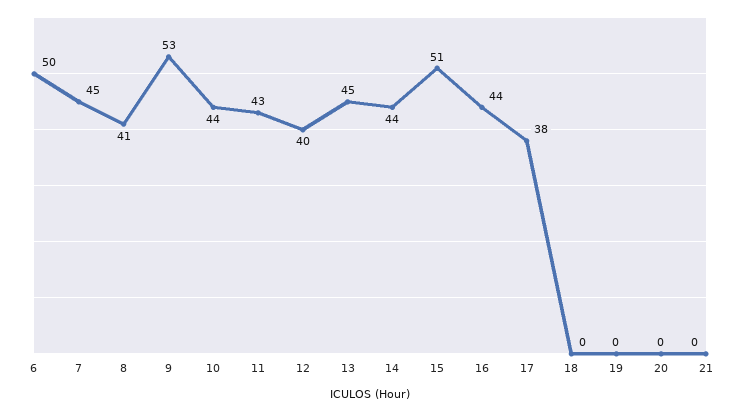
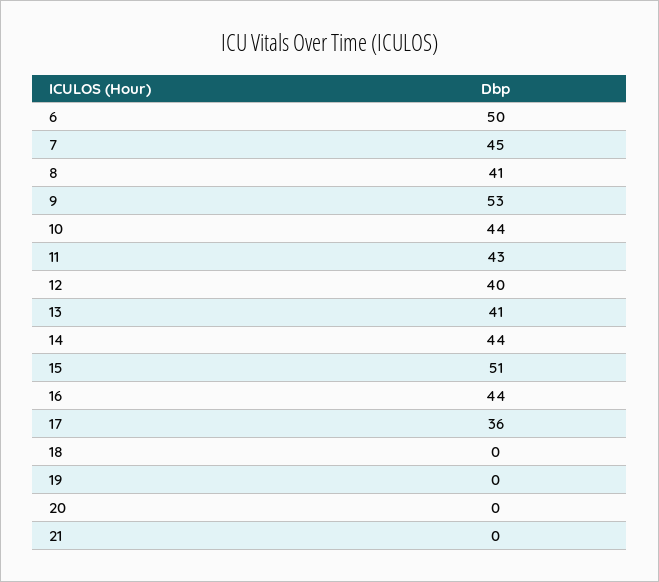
13: 45 -> 41
17: 38 -> 36

